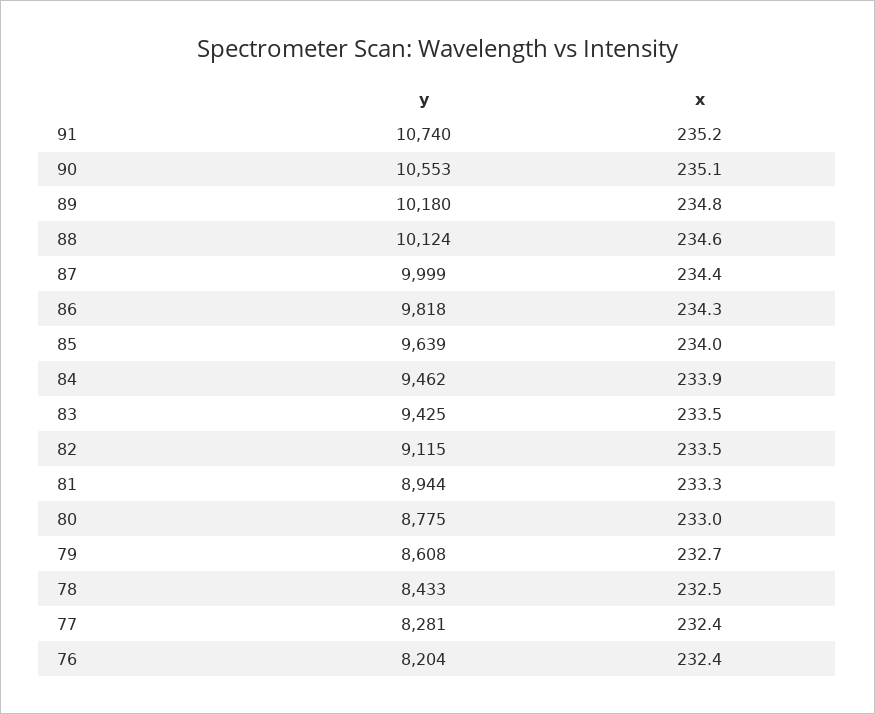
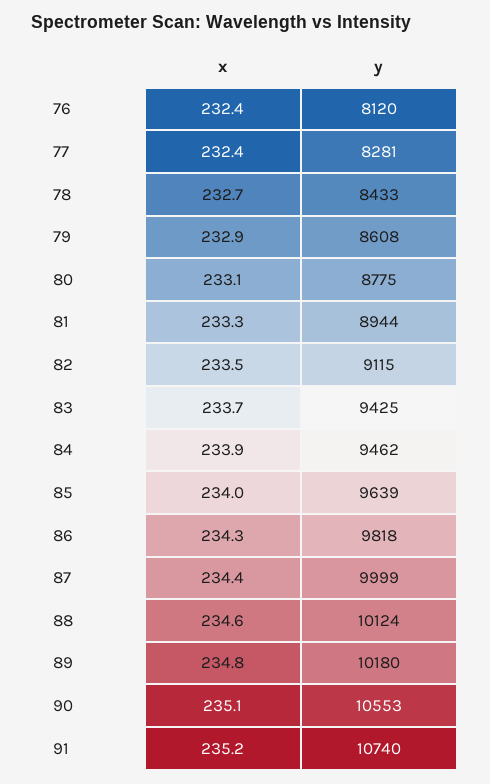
x, 83: 233.5 -> 233.7
x, 80: 233 -> 233.1
x, 79: 232.7 -> 232.9
x, 78: 232.5 -> 232.7
y, 76: 8204 -> 8120

